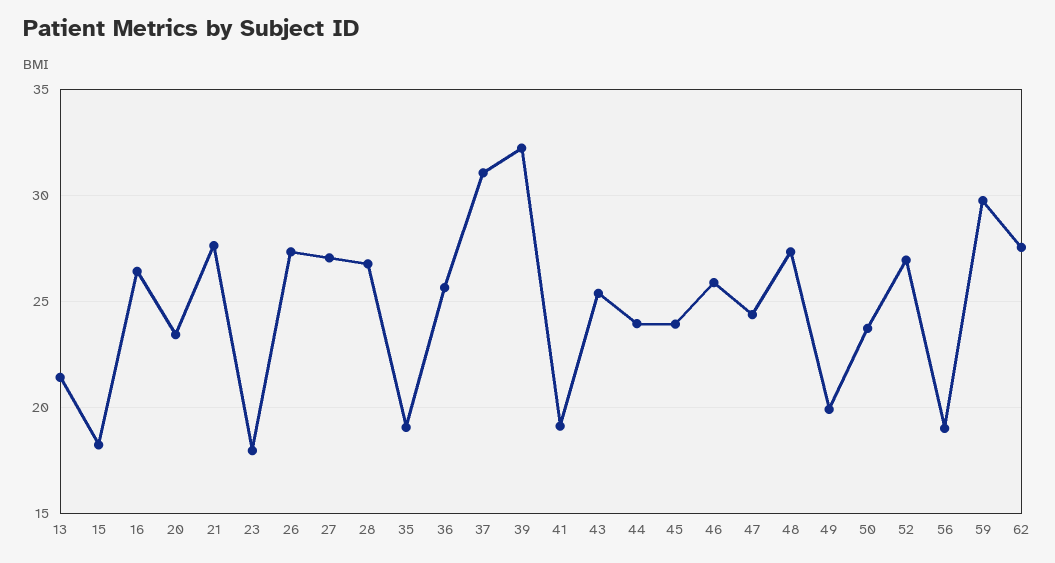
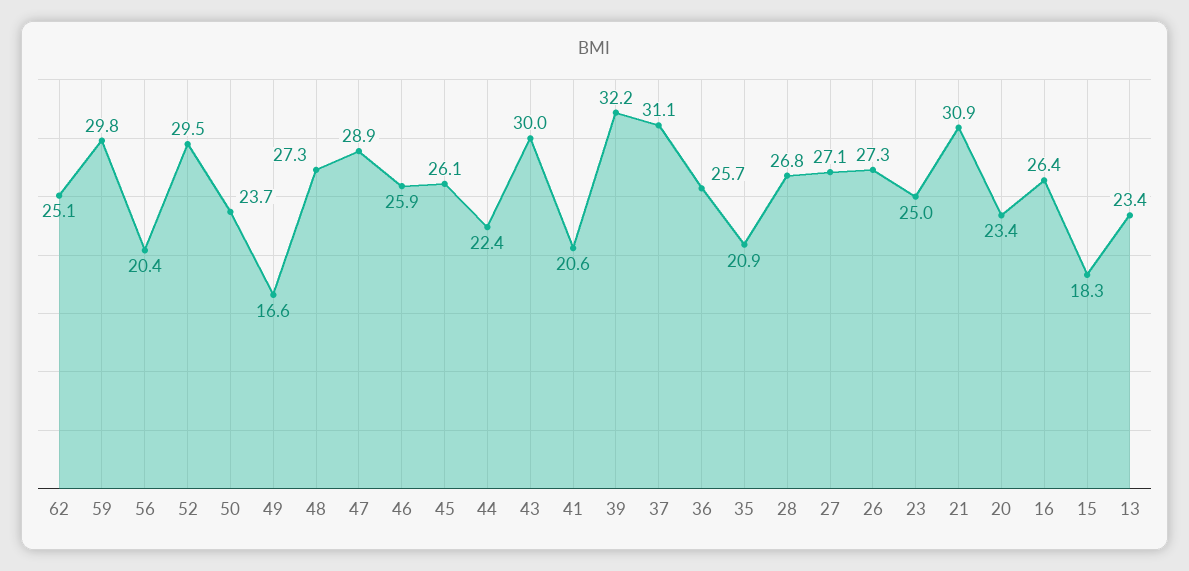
13: 21.5 -> 23.4
21: 27.5 -> 30.9
23: 18 -> 25
35: 19 -> 20.9
41: 19 -> 20.6
43: 25.5 -> 30
44: 24 -> 22.4
45: 24 -> 26.1
47: 24.5 -> 28.9
49: 20 -> 16.6
52: 27 -> 29.5
56: 19 -> 20.4
62: 27.5 -> 25.1

